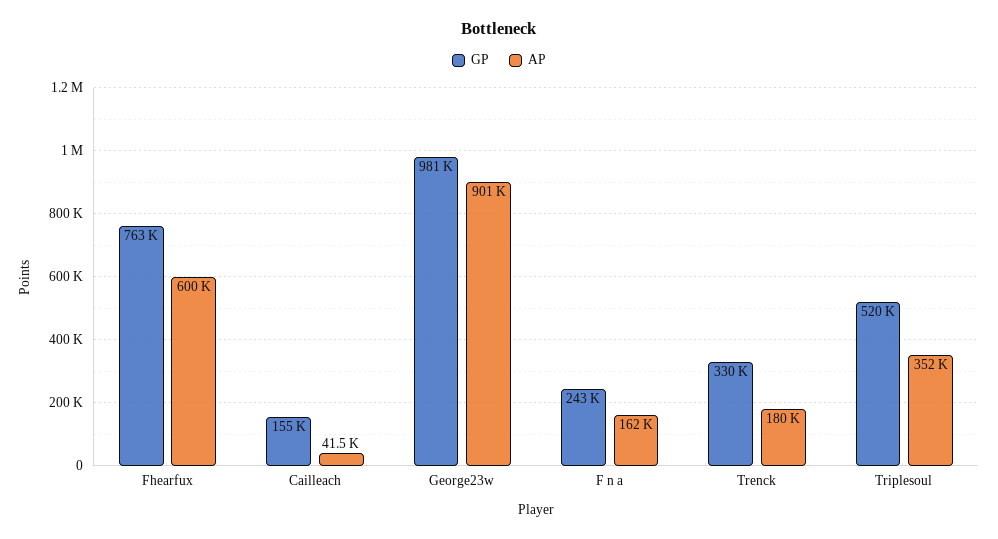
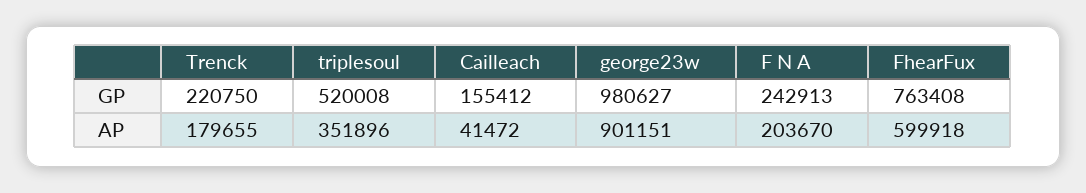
AP, F n a: 162000 -> 203670
GP, Trenck: 330000 -> 220750

